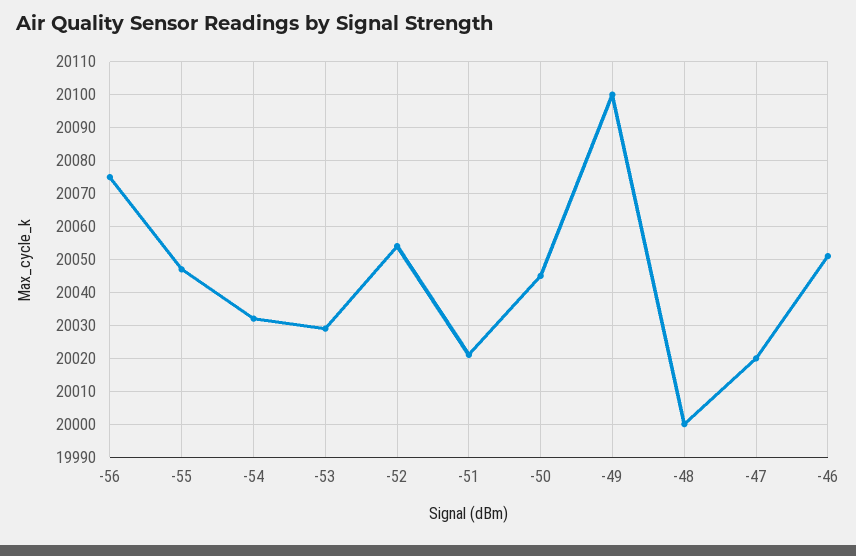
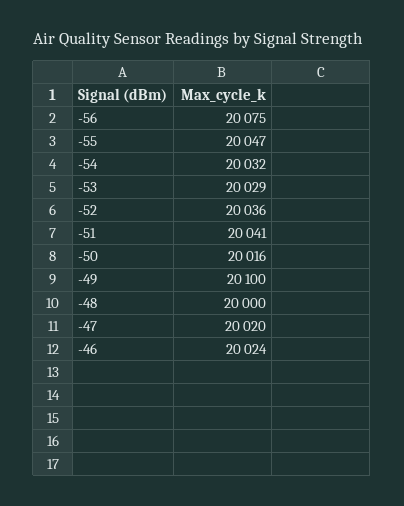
-52: 20055 -> 20036
-51: 20020 -> 20041
-50: 20045 -> 20016
-46: 20050 -> 20024

